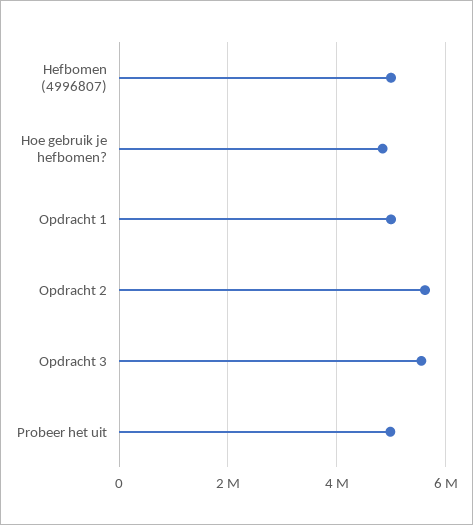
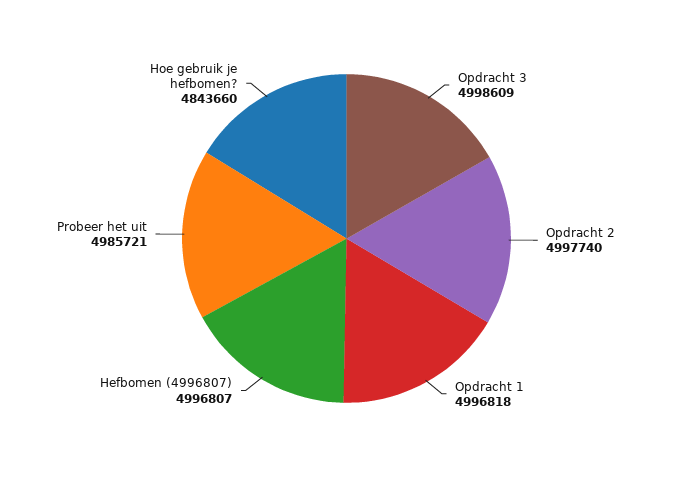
Opdracht 2: 5600000 -> 4997740
Opdracht 3: 5600000 -> 4998609

